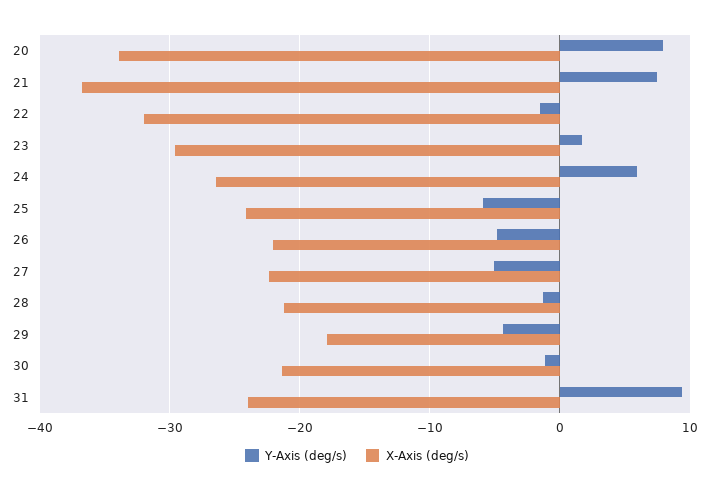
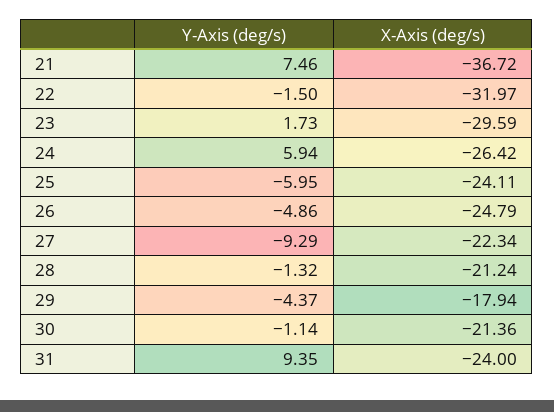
Y-Axis (deg/s), 20: 8 -> none
X-Axis (deg/s), 20: -34 -> none
X-Axis (deg/s), 26: -22 -> -24.79
Y-Axis (deg/s), 27: -5 -> -9.29

